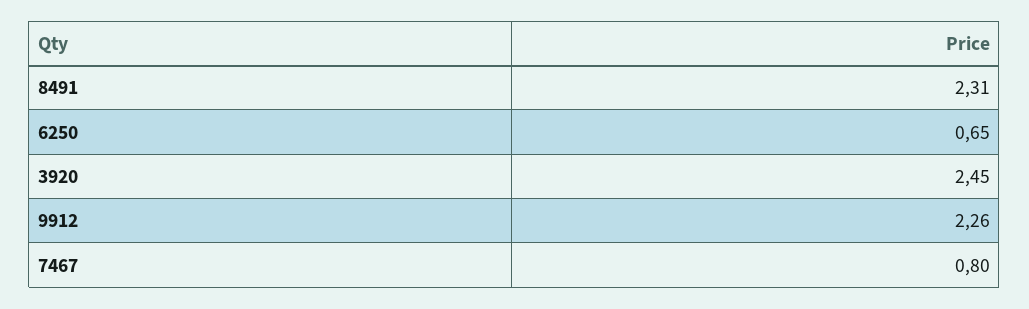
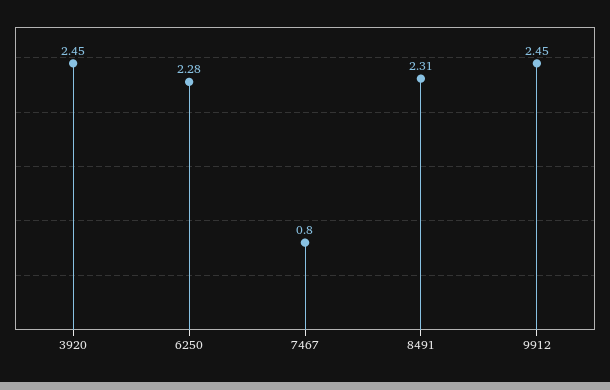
6250: 0.65 -> 2.28
9912: 2.26 -> 2.45

